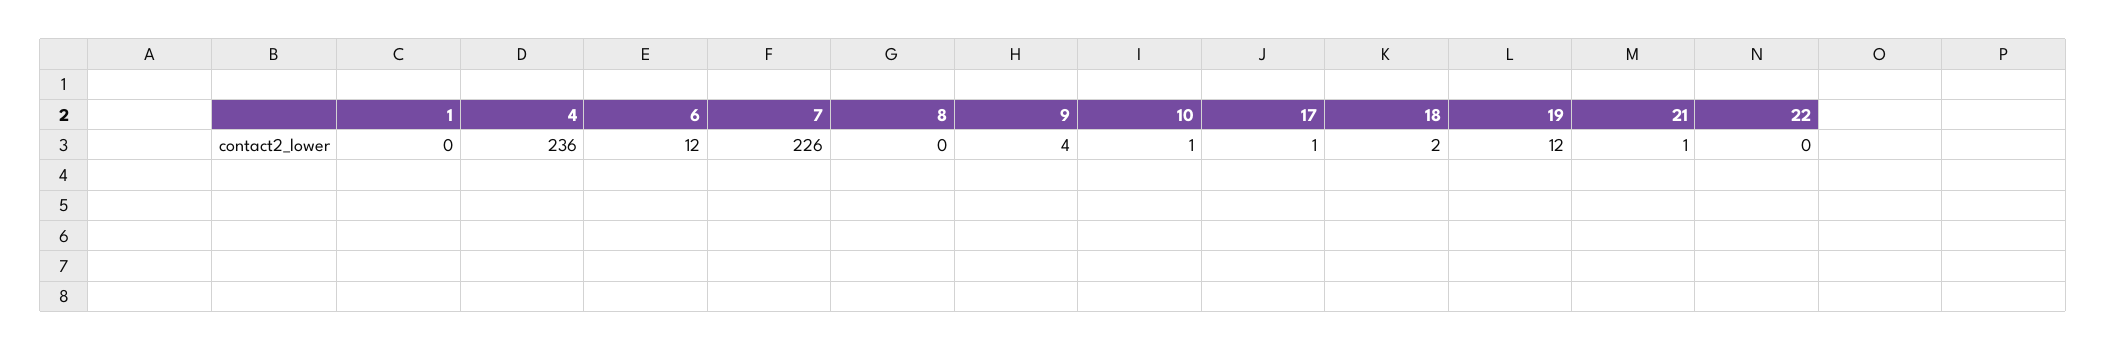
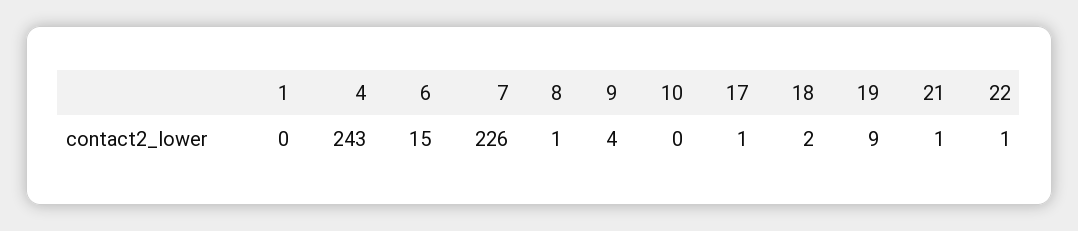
4: 236 -> 243
6: 12 -> 15
8: 0 -> 1
10: 1 -> 0
19: 12 -> 9
22: 0 -> 1

